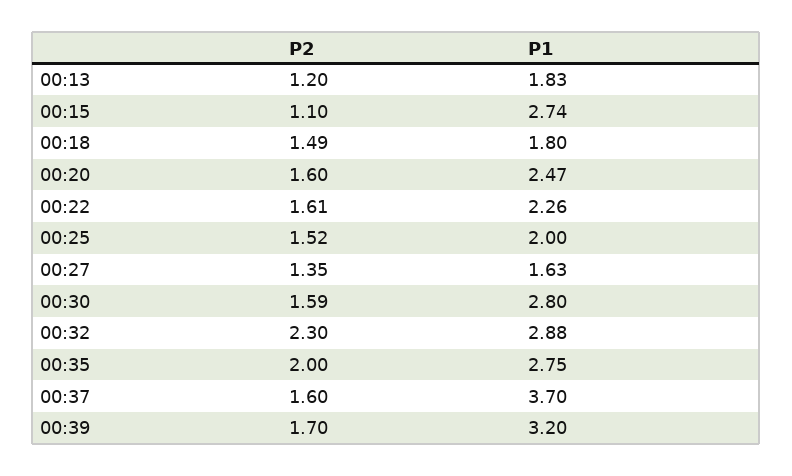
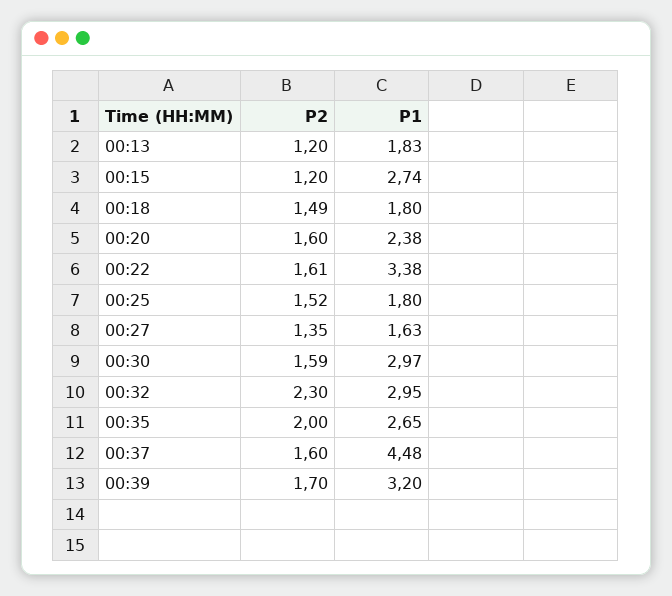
P2, 00:15: 1.1 -> 1.2
P1, 00:20: 2.47 -> 2.38
P1, 00:22: 2.26 -> 3.38
P1, 00:25: 2 -> 1.8
P1, 00:30: 2.8 -> 2.97
P1, 00:32: 2.88 -> 2.95
P1, 00:35: 2.75 -> 2.65
P1, 00:37: 3.7 -> 4.48

